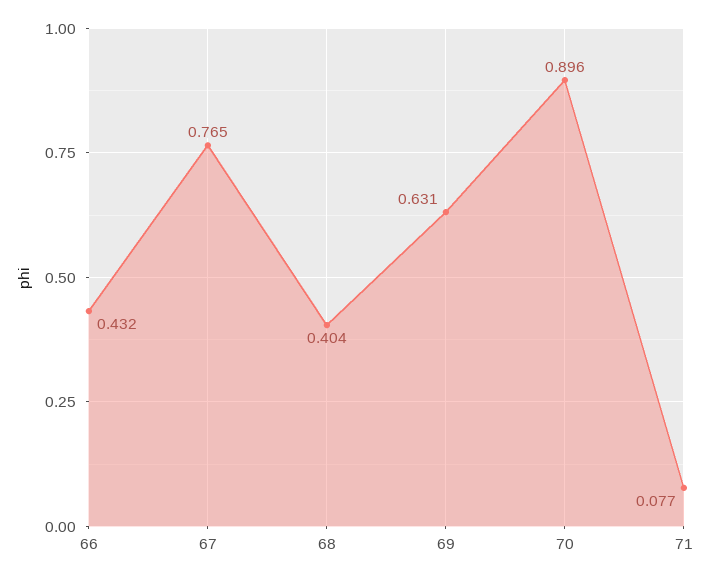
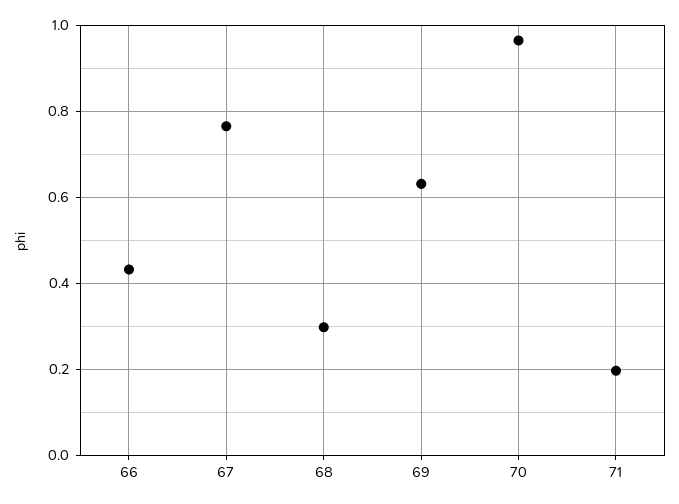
68: 0.404 -> 0.3
70: 0.896 -> 0.96
71: 0.077 -> 0.2

